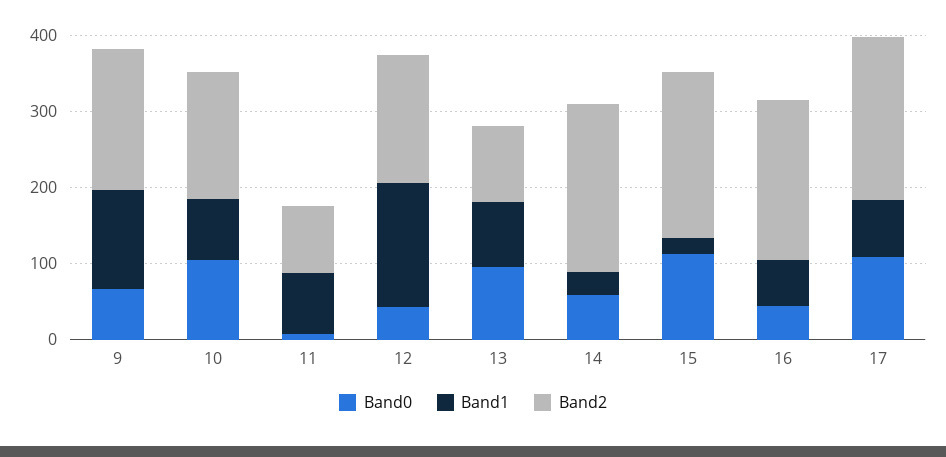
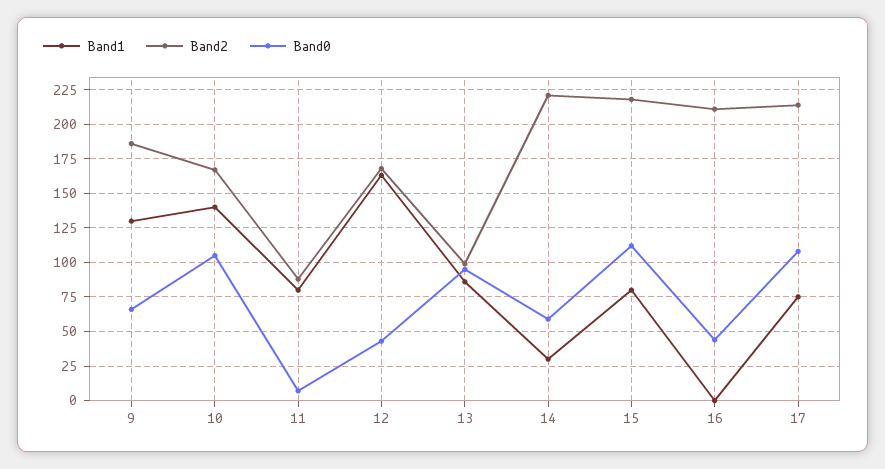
Band1, 10: 80 -> 140
Band1, 15: 20 -> 80
Band1, 16: 60 -> 0

